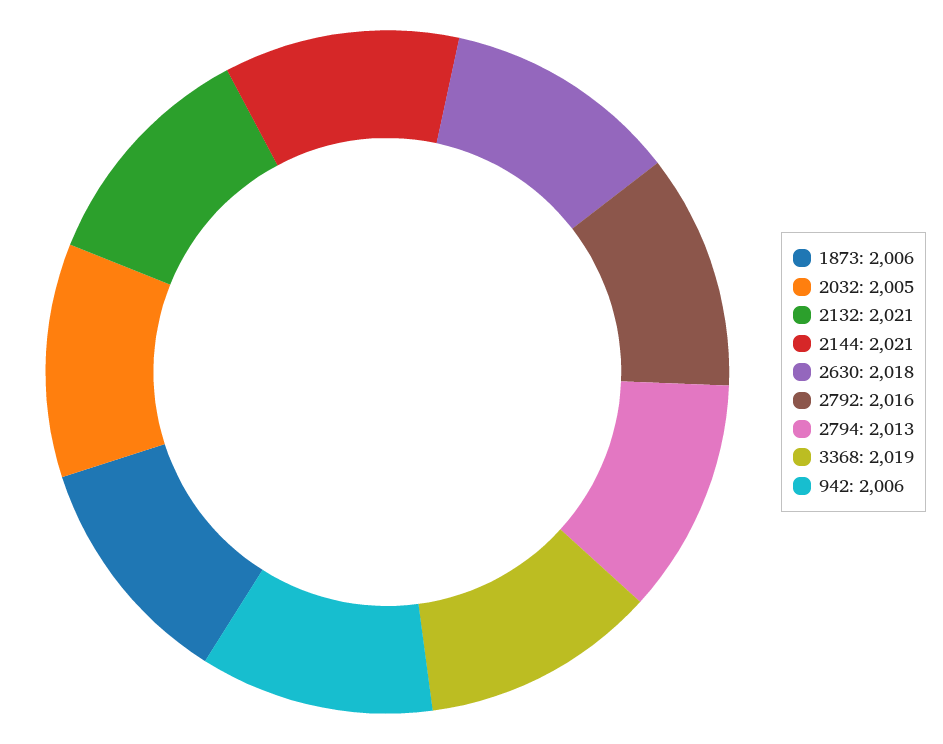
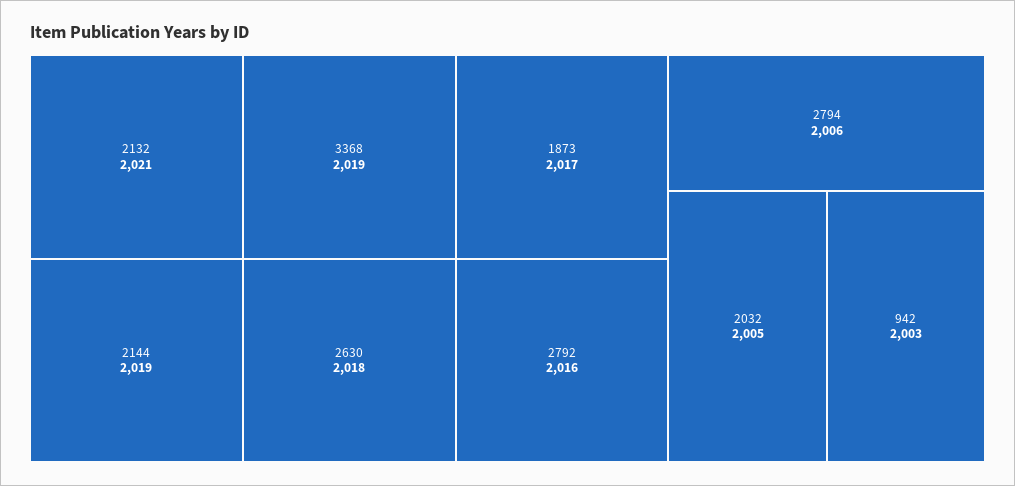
1873: 2006 -> 2017
2144: 2021 -> 2019
2794: 2013 -> 2006
942: 2006 -> 2003

